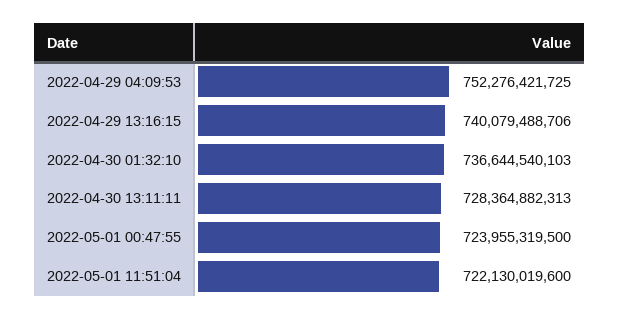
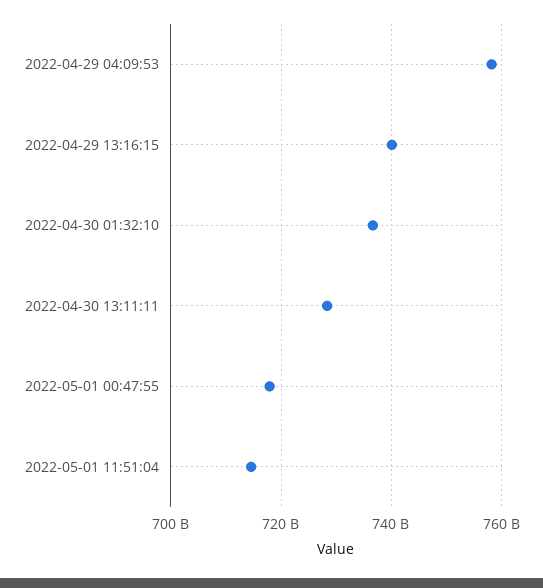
2022-04-29 04:09:53: 752276421725 -> 758000000000
2022-05-01 00:47:55: 723955319500 -> 718000000000
2022-05-01 11:51:04: 722130019600 -> 714000000000

